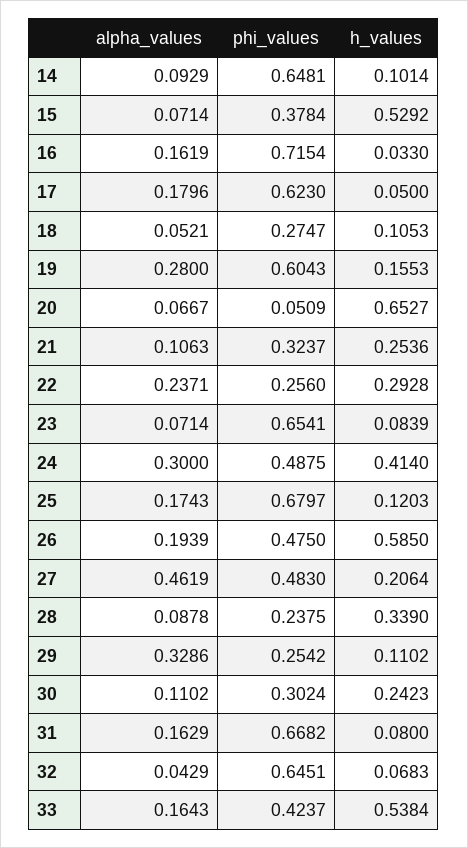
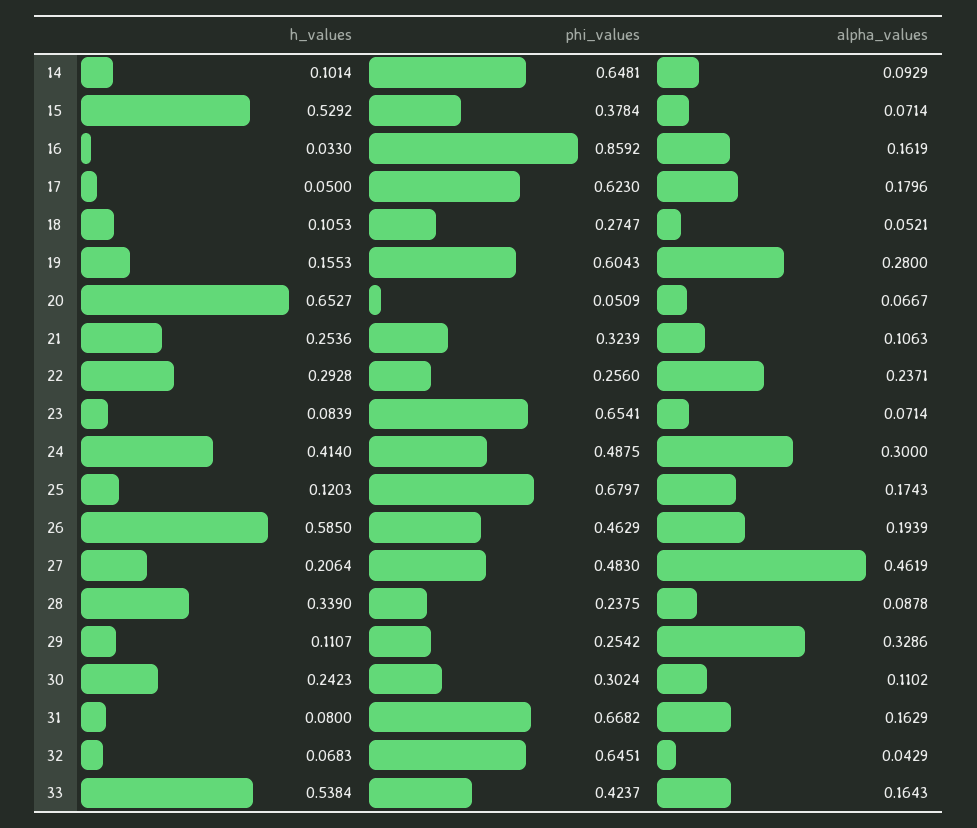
phi_values, 16: 0.7154 -> 0.8592
phi_values, 21: 0.3237 -> 0.3239
phi_values, 26: 0.475 -> 0.4629
h_values, 29: 0.1102 -> 0.1107

